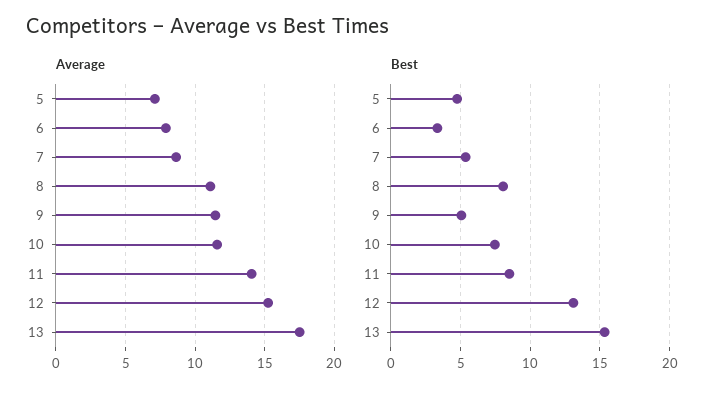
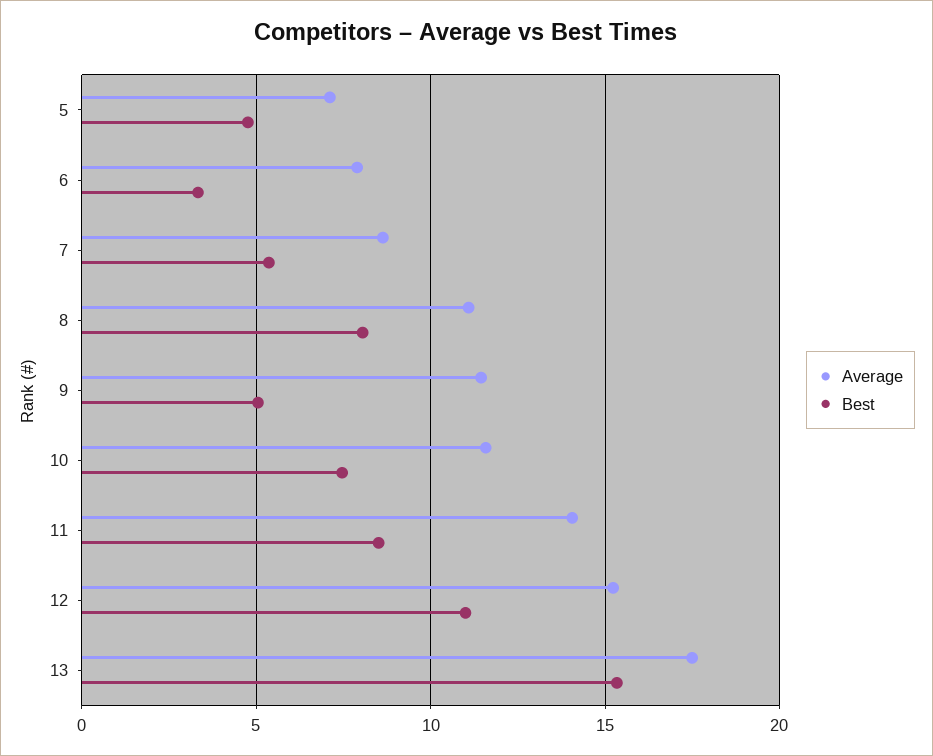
Best, 12: 13 -> 11

